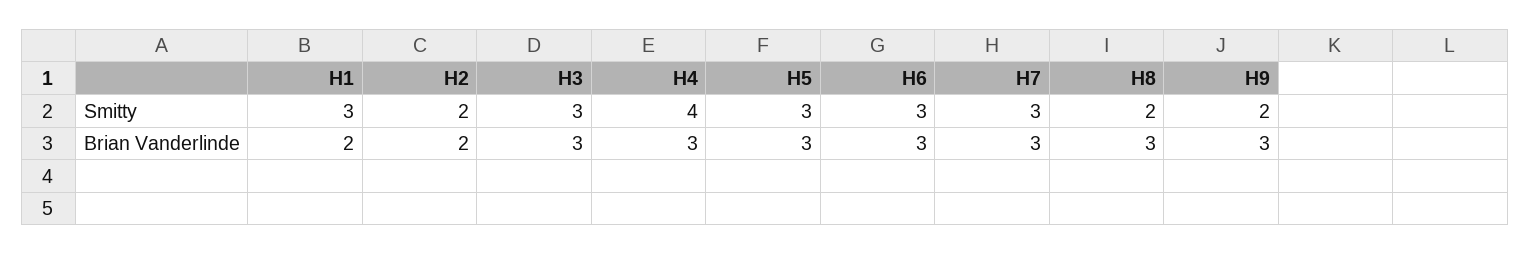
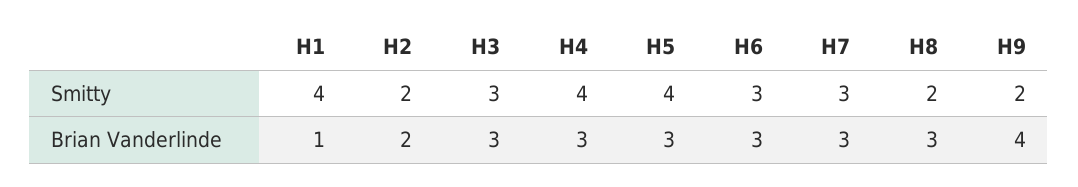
H1, Smitty: 3 -> 4
H5, Smitty: 3 -> 4
H1, Brian Vanderlinde: 2 -> 1
H9, Brian Vanderlinde: 3 -> 4

